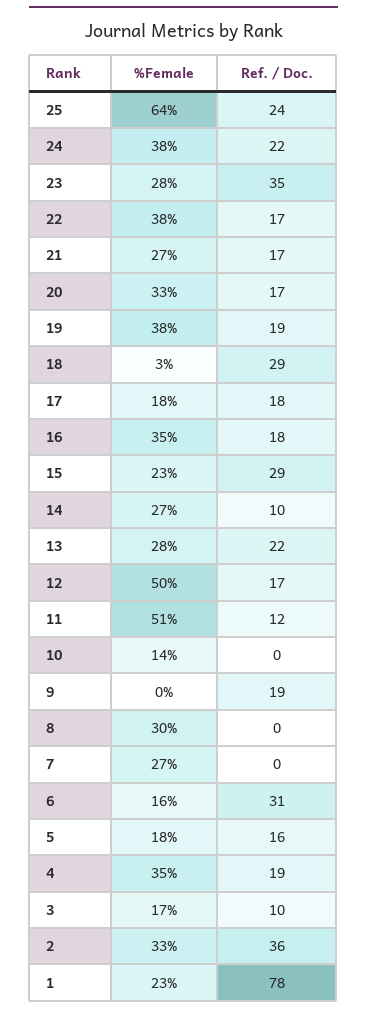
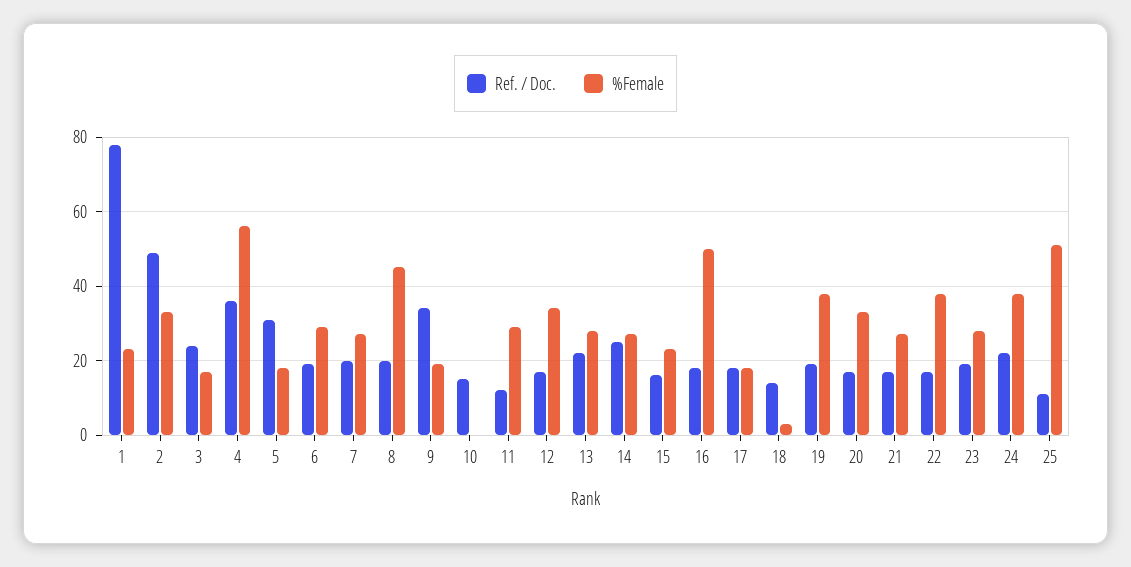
%Female, 25: 64 -> 50
Ref. / Doc., 25: 24 -> 10
Ref. / Doc., 23: 35 -> 20
Ref. / Doc., 18: 29 -> 15
%Female, 16: 35 -> 50
Ref. / Doc., 15: 29 -> 15
Ref. / Doc., 14: 10 -> 25
%Female, 12: 50 -> 35
%Female, 11: 51 -> 30
%Female, 10: 14 -> 0
Ref. / Doc., 10: 0 -> 15
%Female, 9: 0 -> 20
Ref. / Doc., 9: 19 -> 35
%Female, 8: 30 -> 45
Ref. / Doc., 8: 0 -> 20
Ref. / Doc., 7: 0 -> 20
%Female, 6: 16 -> 30
Ref. / Doc., 6: 31 -> 20
Ref. / Doc., 5: 16 -> 30
%Female, 4: 35 -> 55
Ref. / Doc., 4: 19 -> 35
Ref. / Doc., 3: 10 -> 25
Ref. / Doc., 2: 36 -> 50

